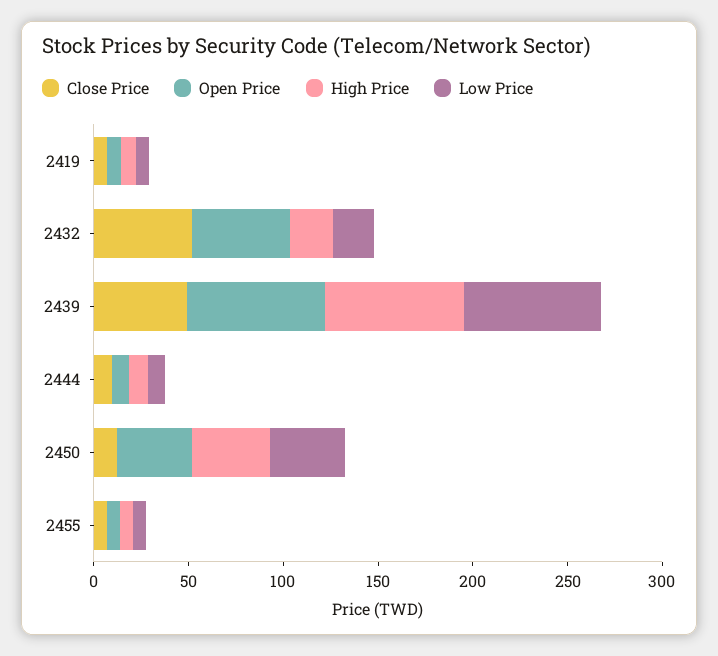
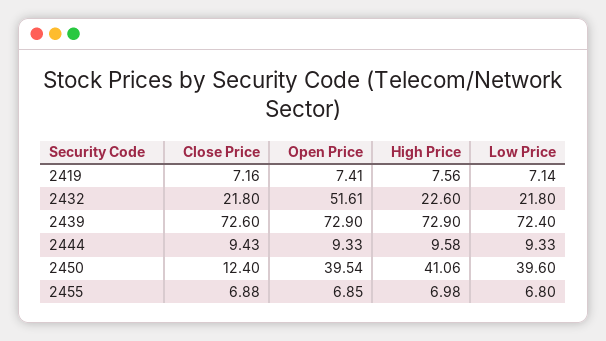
Close Price, 2432: 50 -> 21.8
Close Price, 2439: 50 -> 72.6

